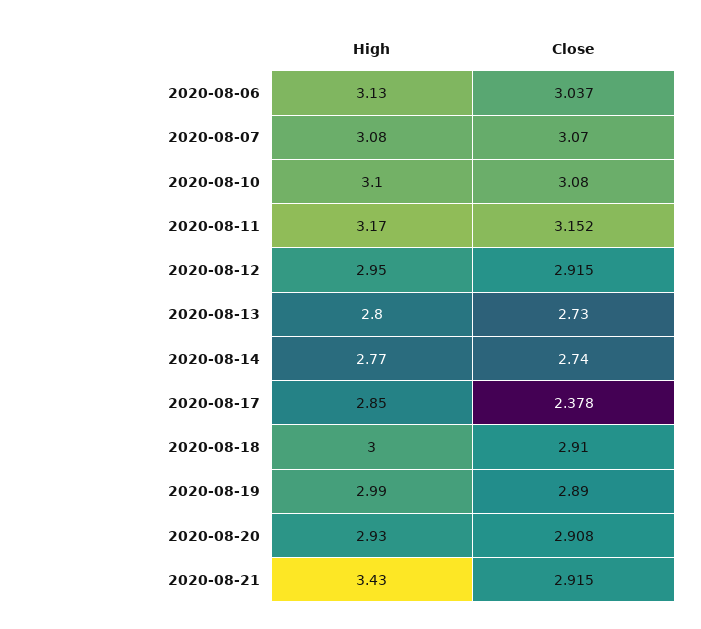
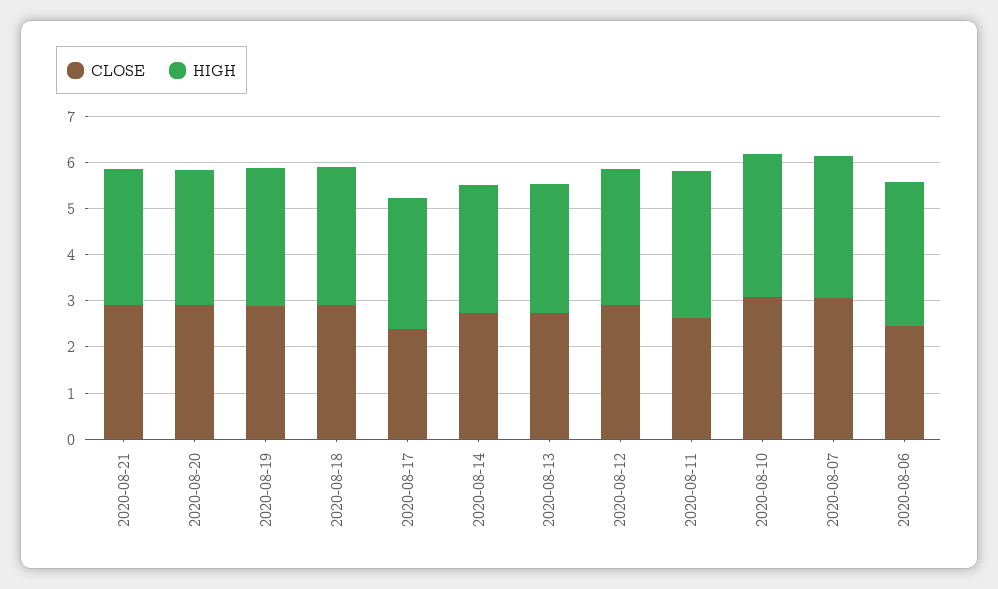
Close, 2020-08-06: 3.037 -> 2.4
Close, 2020-08-11: 3.152 -> 2.6
High, 2020-08-21: 3.43 -> 3

